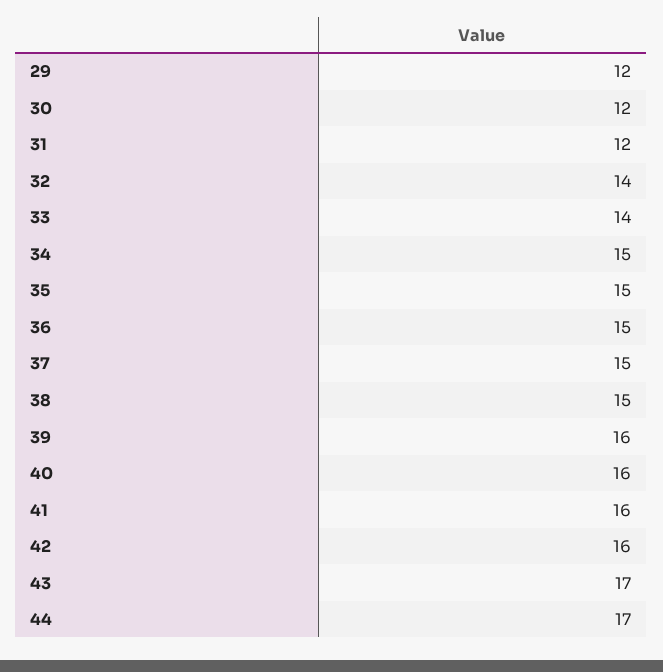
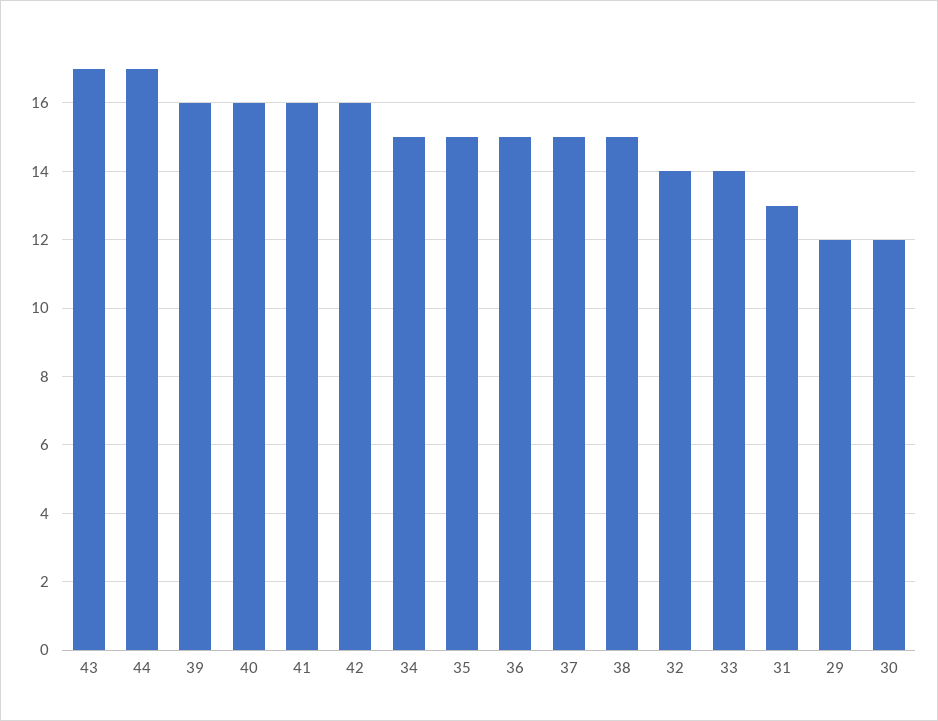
31: 12 -> 13

